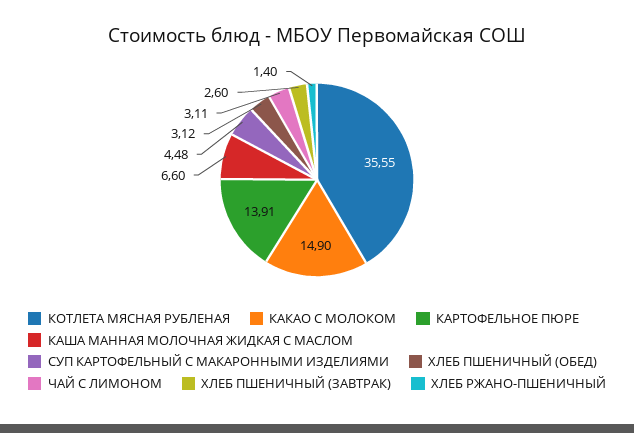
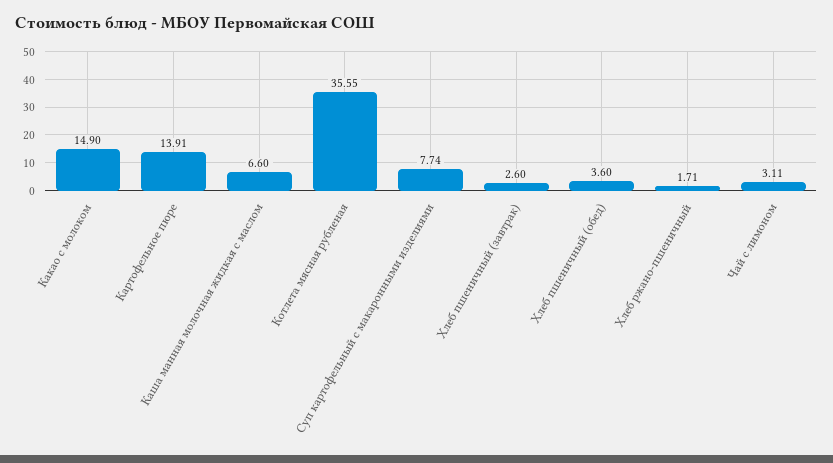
СУП КАРТОФЕЛЬНЫЙ С МАКАРОННЫМИ ИЗДЕЛИЯМИ: 4.48 -> 7.74
ХЛЕБ ПШЕНИЧНЫЙ (ОБЕД): 3.12 -> 3.6
ХЛЕБ РЖАНО-ПШЕНИЧНЫЙ: 1.4 -> 1.71

